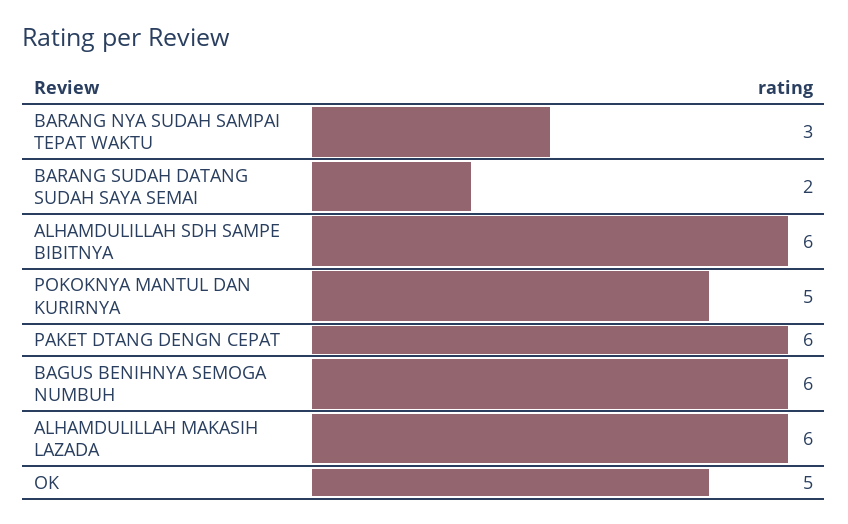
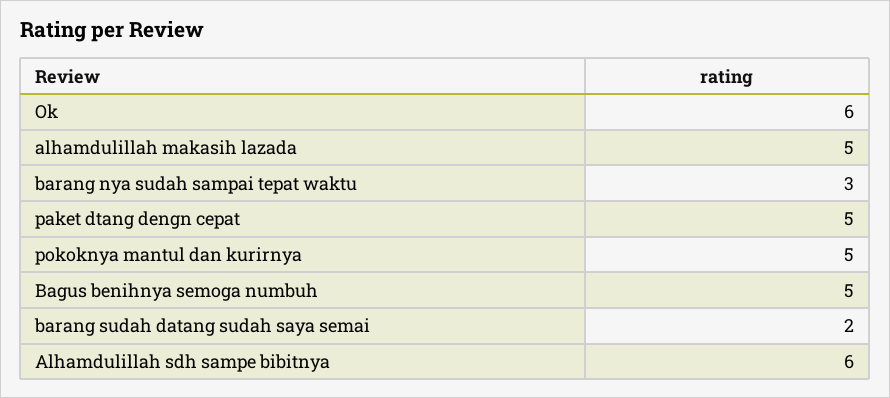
PAKET DTANG DENGN CEPAT: 6 -> 5
BAGUS BENIHNYA SEMOGA NUMBUH: 6 -> 5
ALHAMDULILLAH MAKASIH LAZADA: 6 -> 5
OK: 5 -> 6

